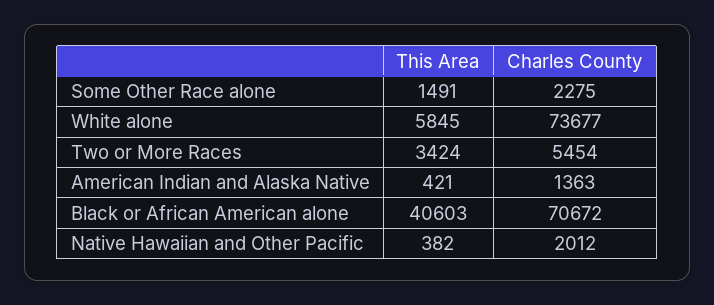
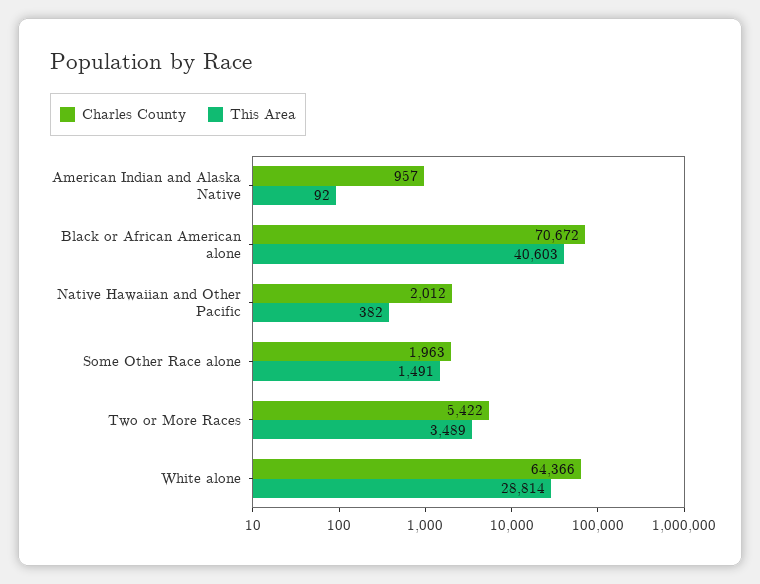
Charles County, Some Other Race alone: 2275 -> 1963
This Area, White alone: 5845 -> 28814
Charles County, White alone: 73677 -> 64366
This Area, Two or More Races: 3424 -> 3489
Charles County, Two or More Races: 5454 -> 5422
This Area, American Indian and Alaska Native: 421 -> 92
Charles County, American Indian and Alaska Native: 1363 -> 957

